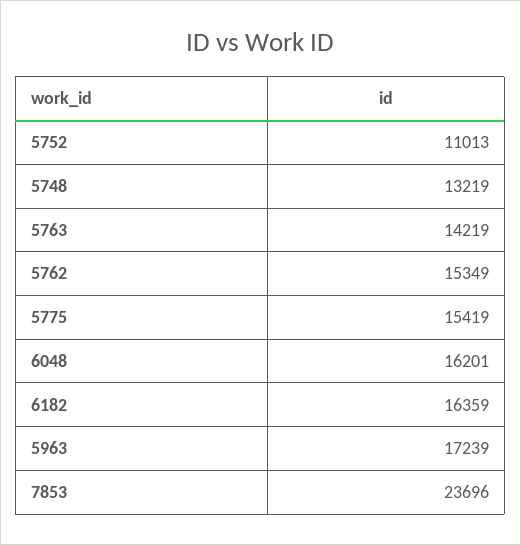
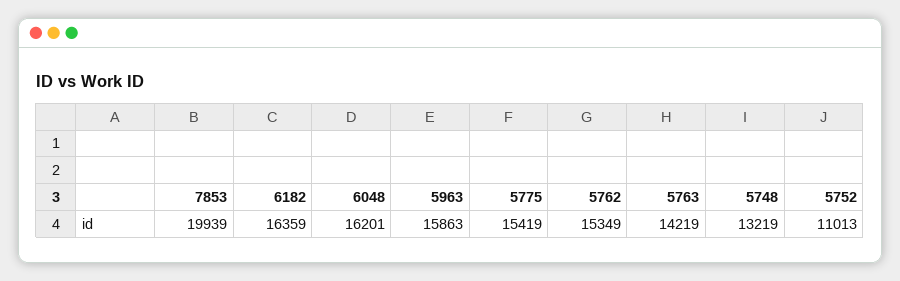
5963: 17239 -> 15863
7853: 23696 -> 19939

